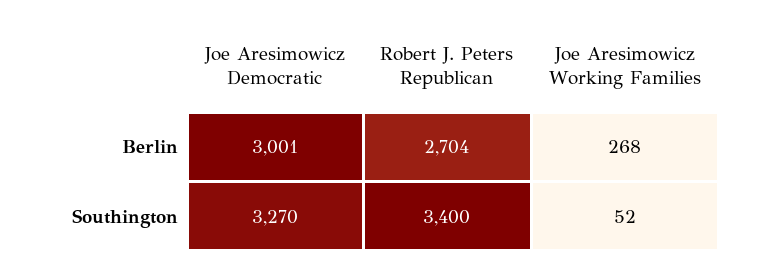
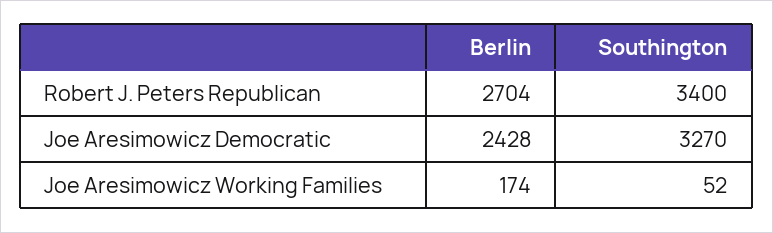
Joe Aresimowicz Democratic, Berlin: 3001 -> 2428
Joe Aresimowicz Working Families, Berlin: 268 -> 174

